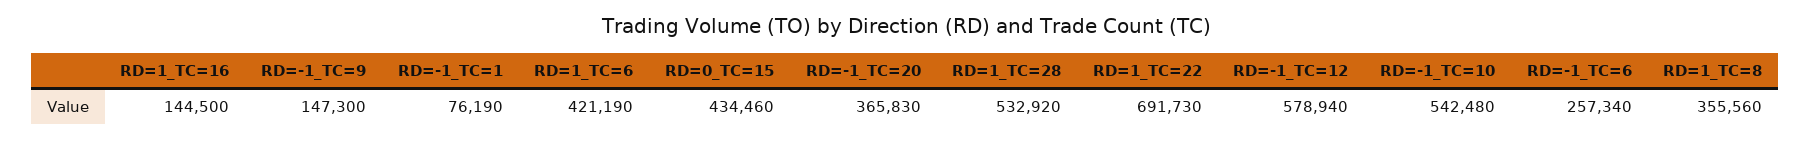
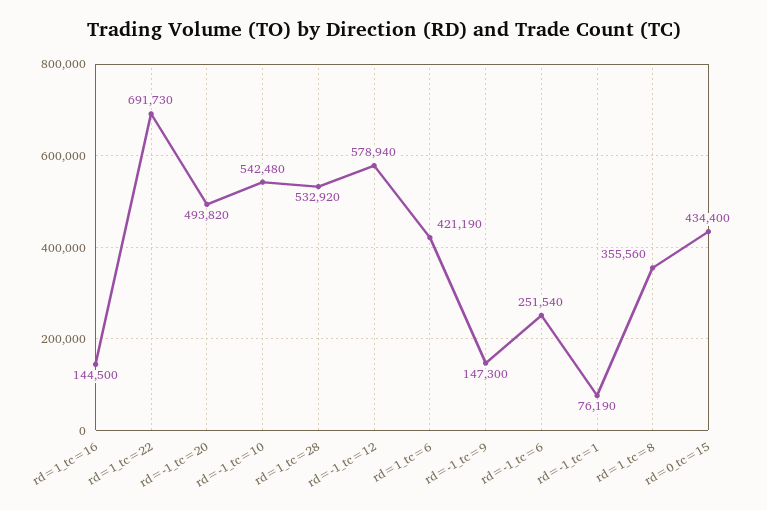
RD=0_TC=15: 434460 -> 434400
RD=-1_TC=20: 365830 -> 493820
RD=-1_TC=6: 257340 -> 251540

